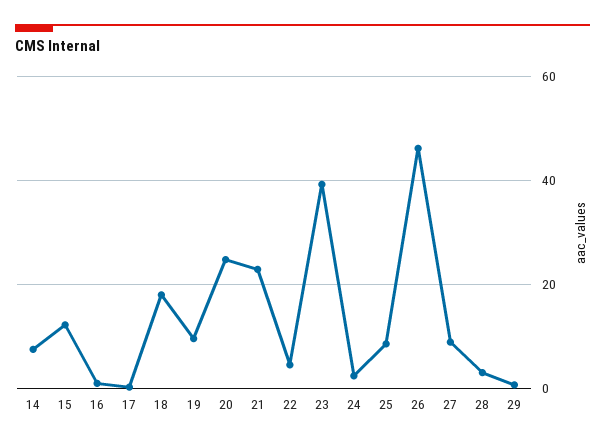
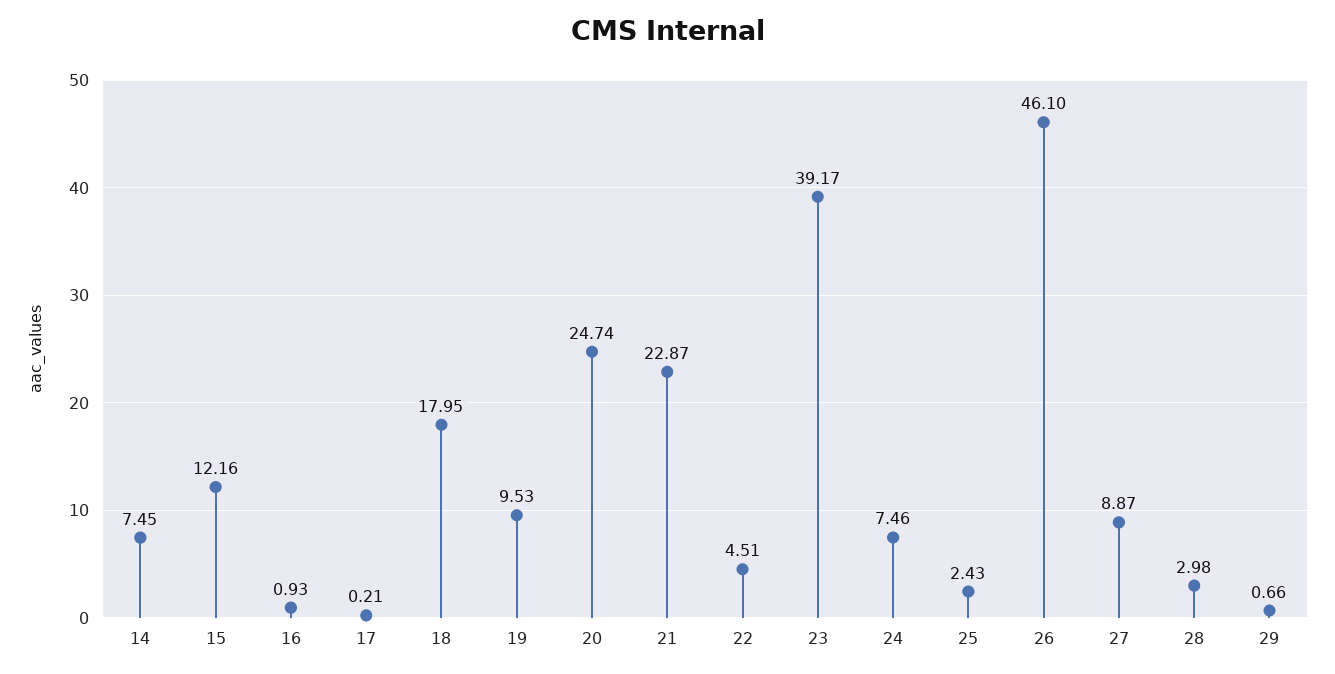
24: 2 -> 7.46
25: 8 -> 2.43

